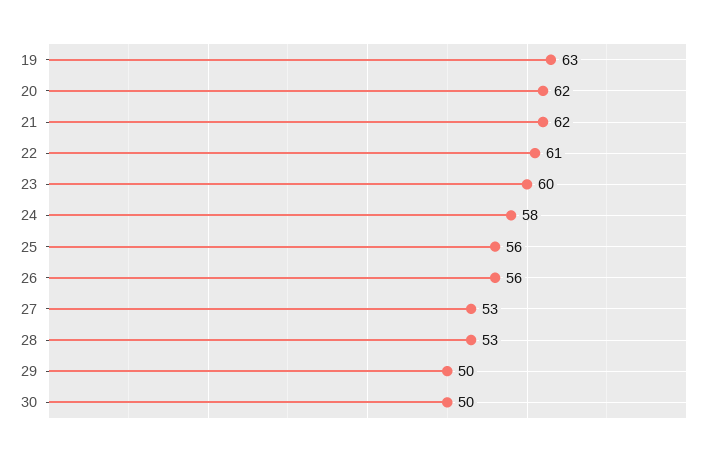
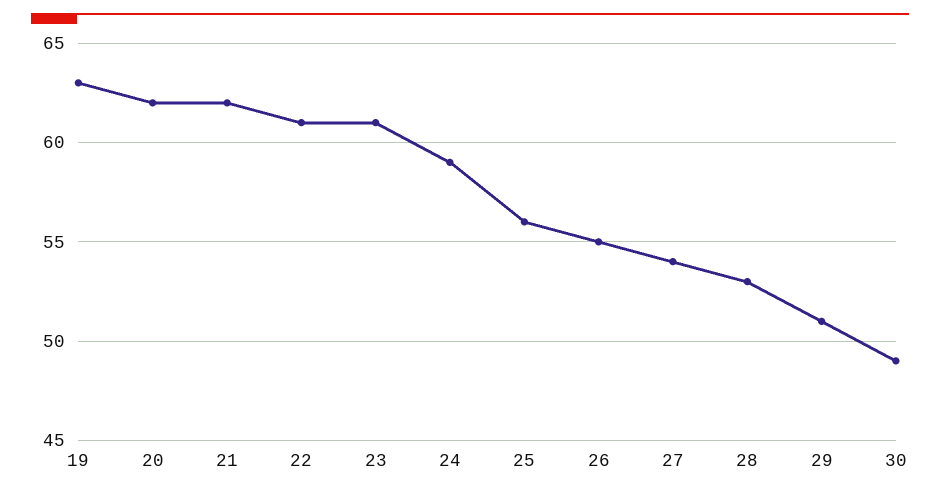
23: 60 -> 61
24: 58 -> 59
26: 56 -> 55
27: 53 -> 54
29: 50 -> 51
30: 50 -> 49

